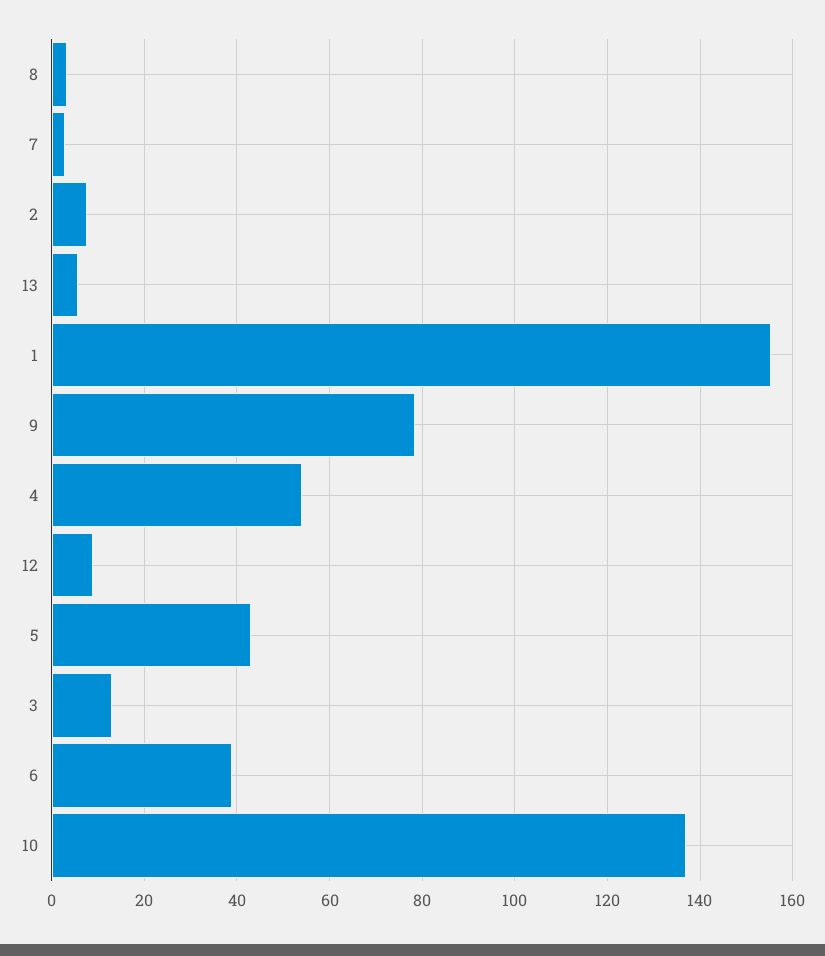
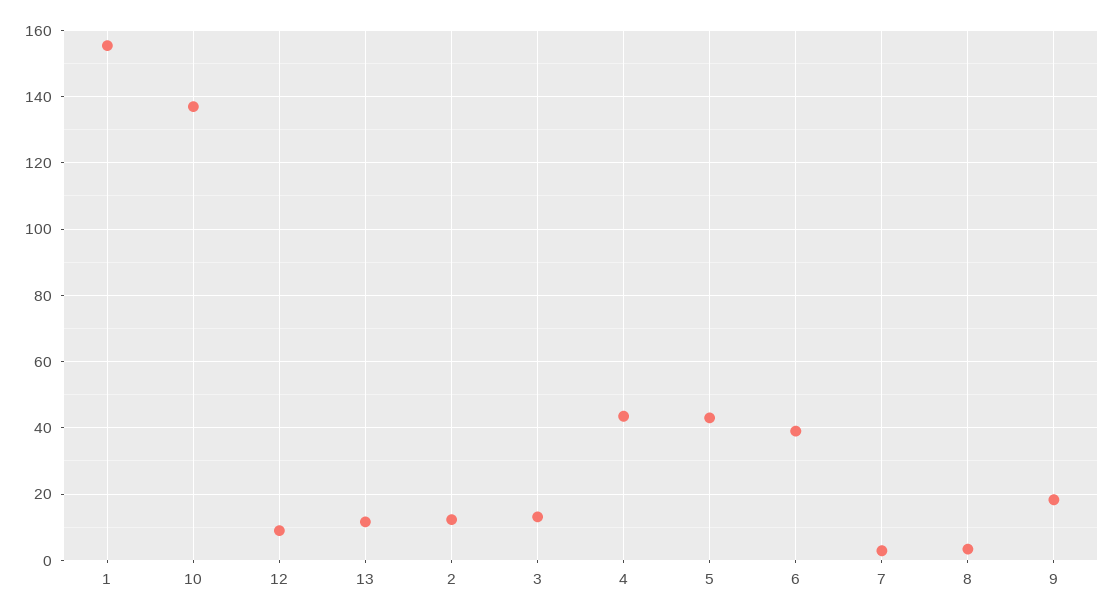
2: 8 -> 12
13: 6 -> 12
9: 78 -> 18
4: 54 -> 44

